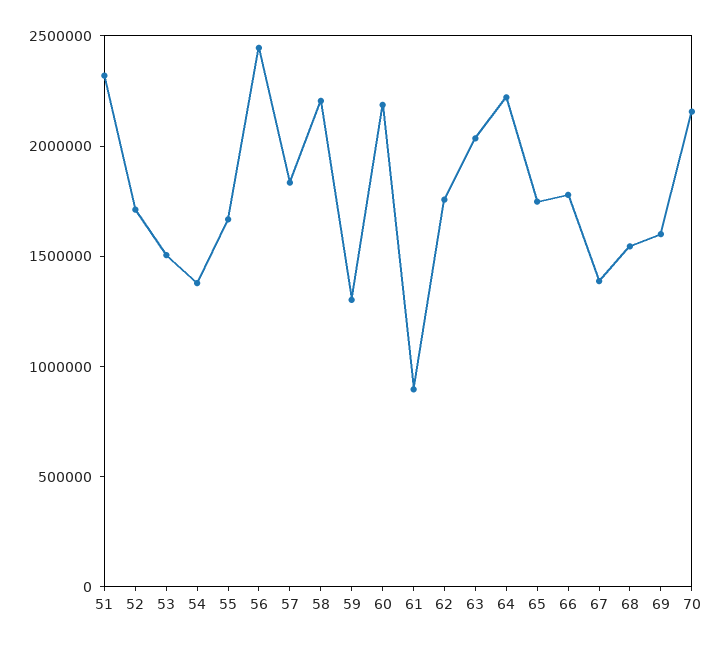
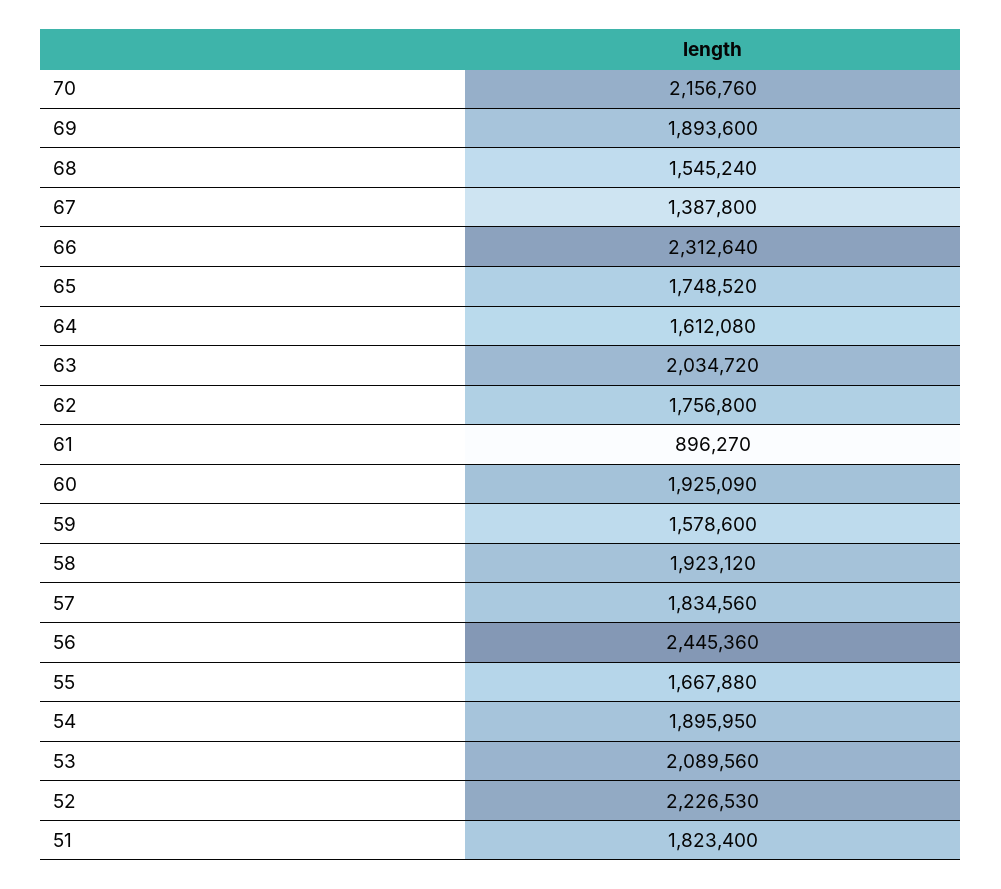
51: 2300000 -> 1823400
52: 1700000 -> 2226530
53: 1500000 -> 2089560
54: 1400000 -> 1895950
58: 2200000 -> 1923120
59: 1300000 -> 1578600
60: 2200000 -> 1925090
64: 2200000 -> 1612080
66: 1800000 -> 2312640
69: 1600000 -> 1893600

